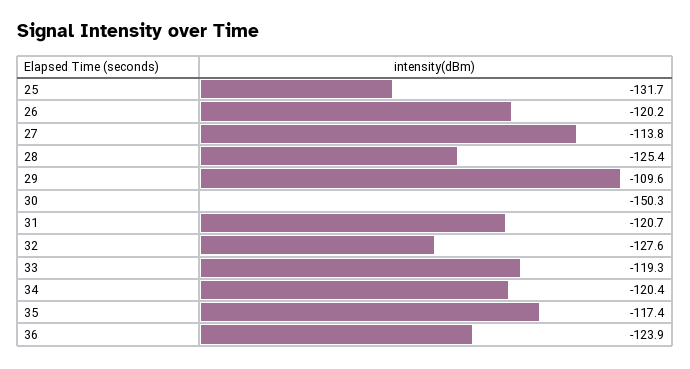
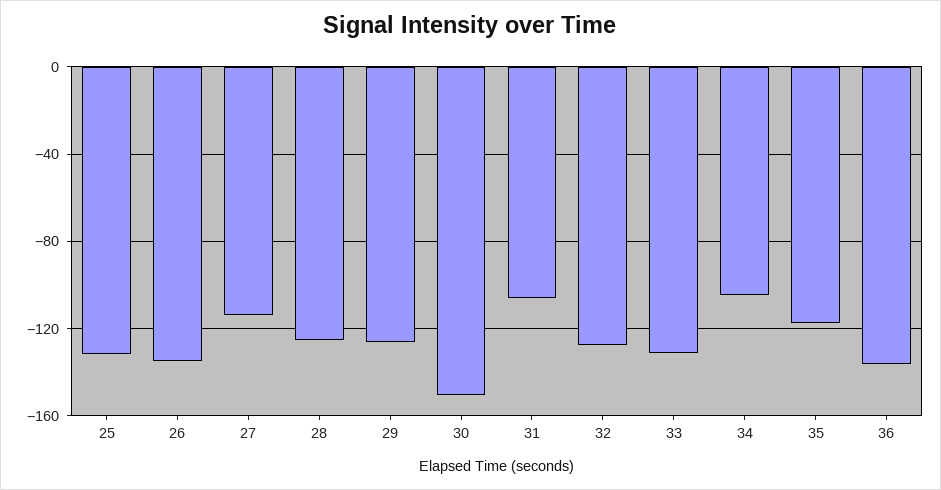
26: -120.2 -> -135
29: -109.6 -> -125
31: -120.7 -> -105
33: -119.3 -> -130
34: -120.4 -> -105
36: -123.9 -> -135

